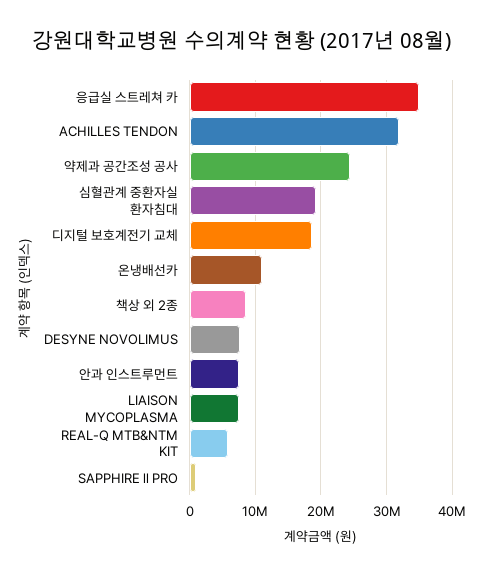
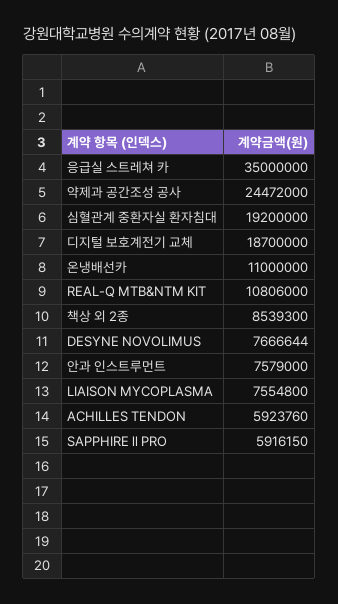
ACHILLES TENDON: 32000000 -> 5923760
REAL-Q MTB&NTM KIT: 6000000 -> 10806000
SAPPHIRE ll PRO: 1000000 -> 5916150

